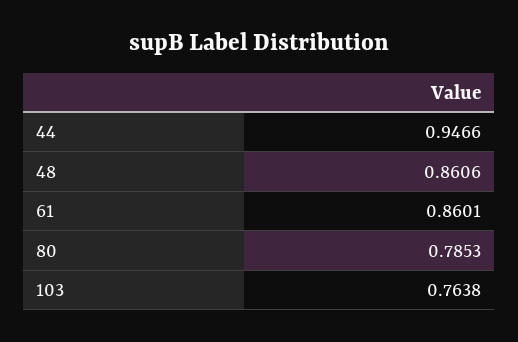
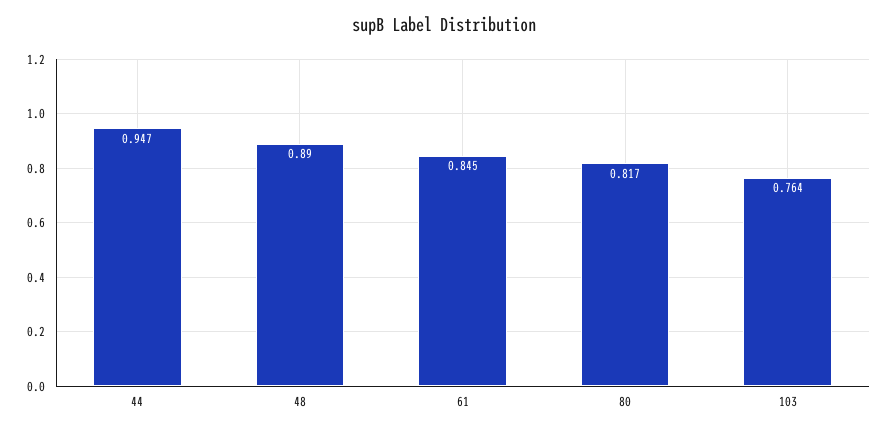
48: 0.8606 -> 0.89
61: 0.8601 -> 0.845
80: 0.7853 -> 0.817

